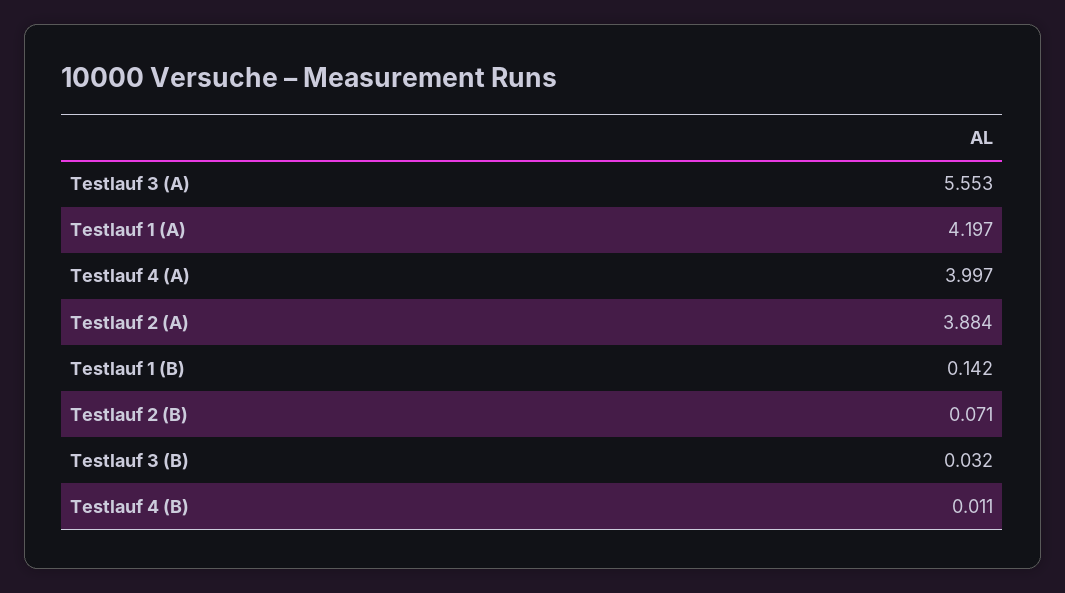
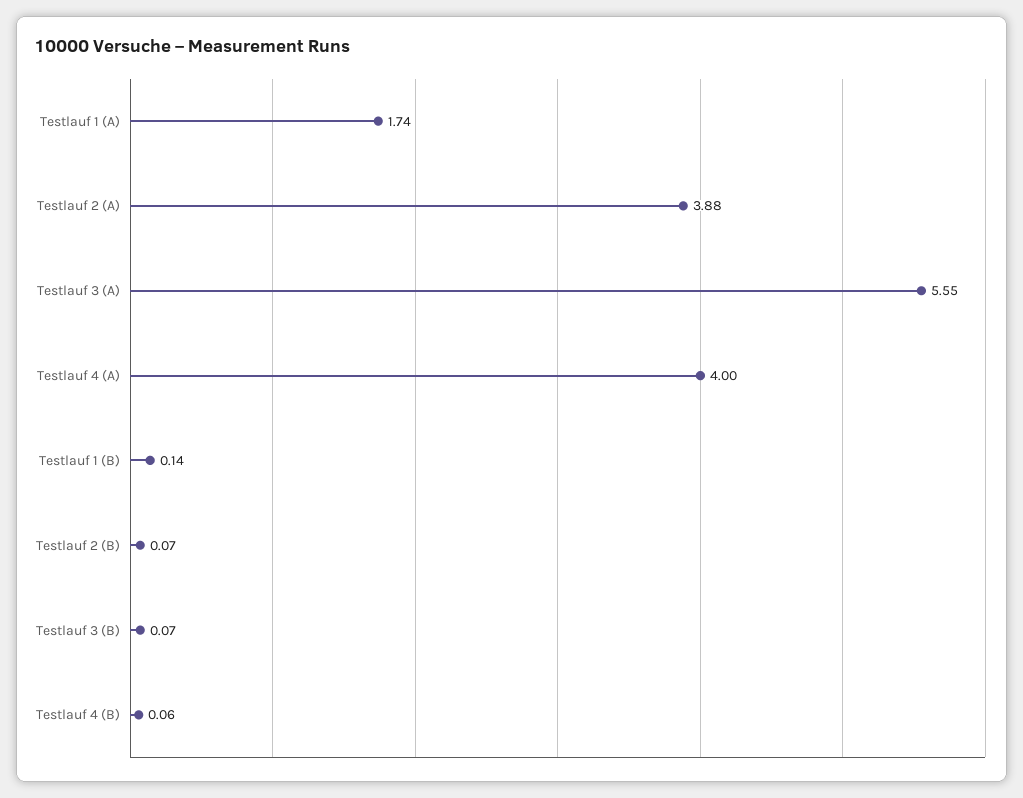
Testlauf 1 (A): 4.197 -> 1.74
Testlauf 3 (B): 0.032 -> 0.07
Testlauf 4 (B): 0.011 -> 0.06

